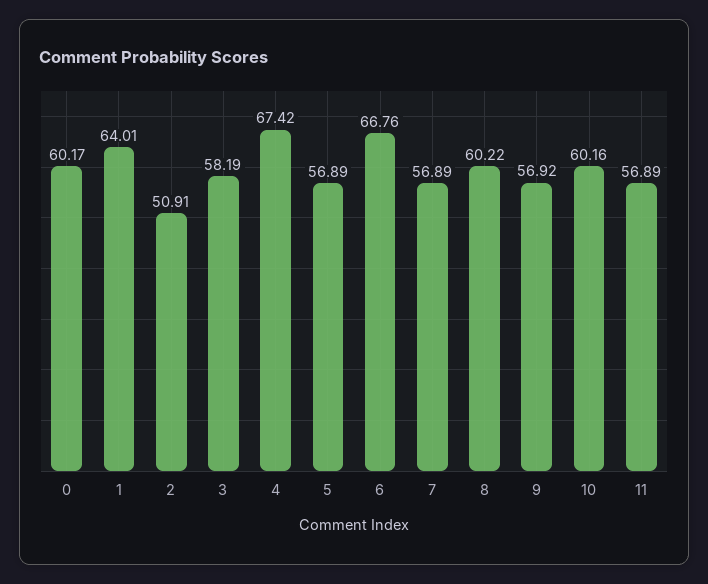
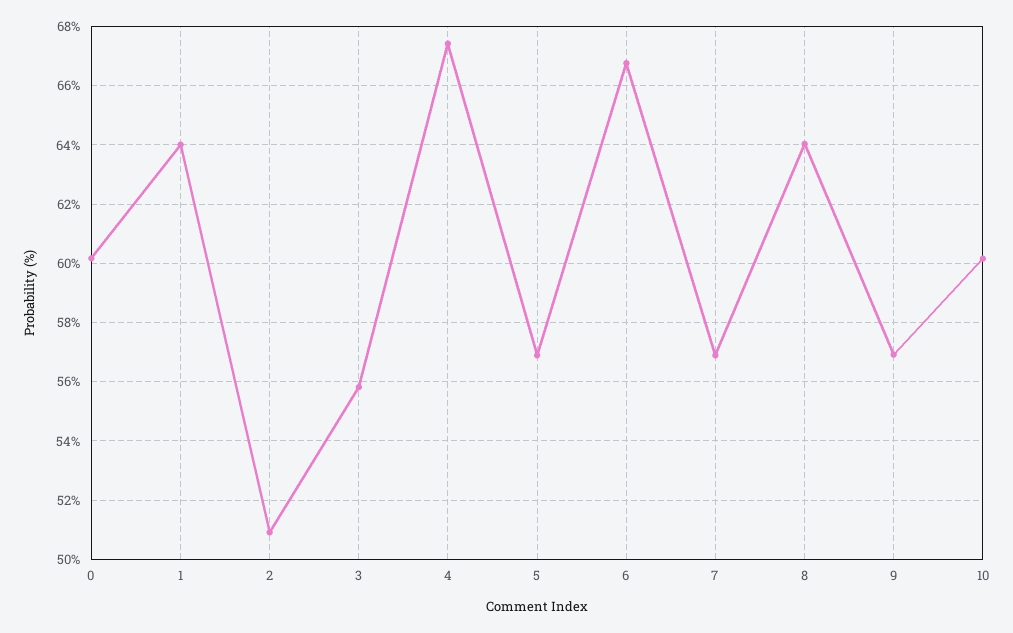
3: 58.19 -> 55.75
8: 60.22 -> 64
11: 56.89 -> none

